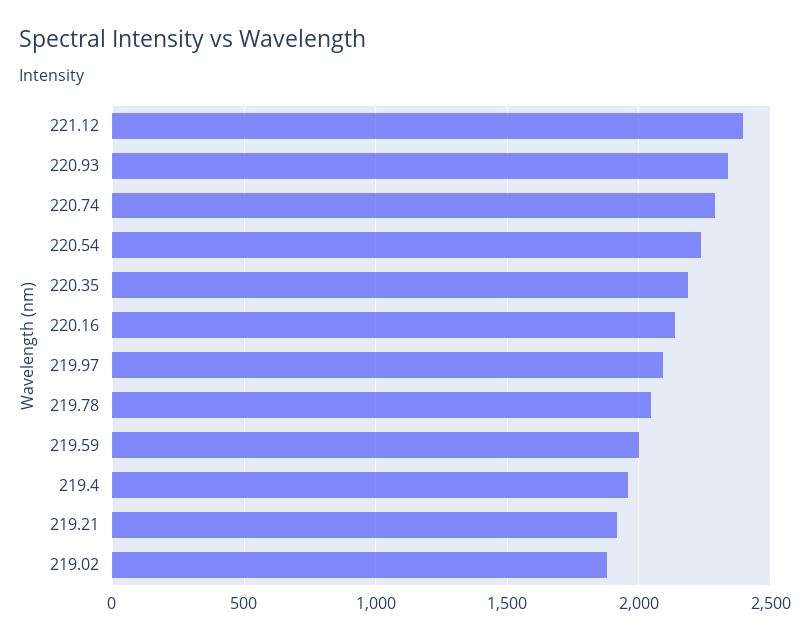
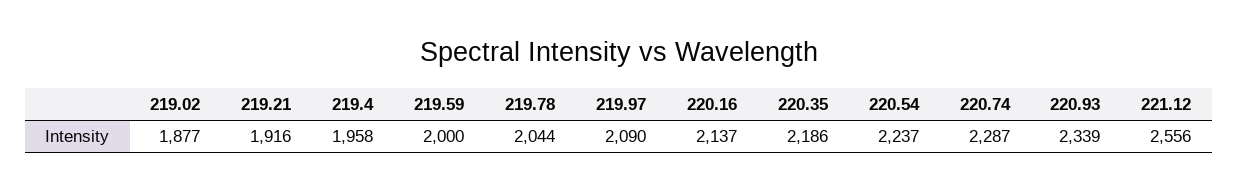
221.12: 2400 -> 2556

